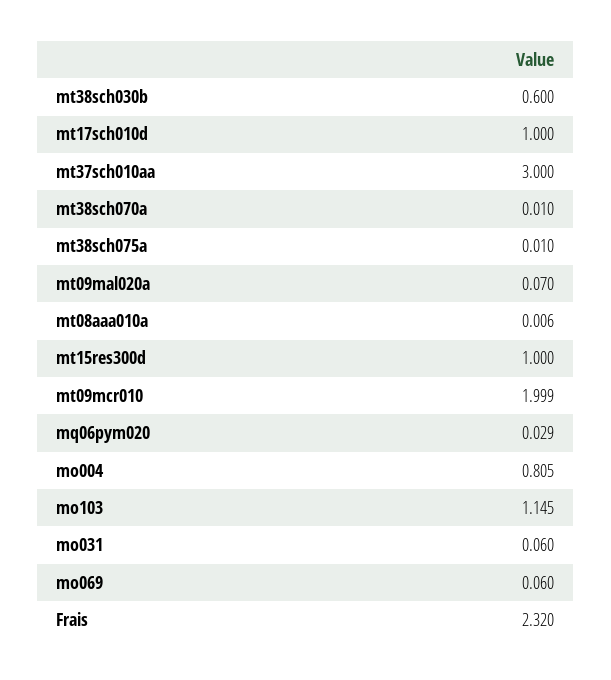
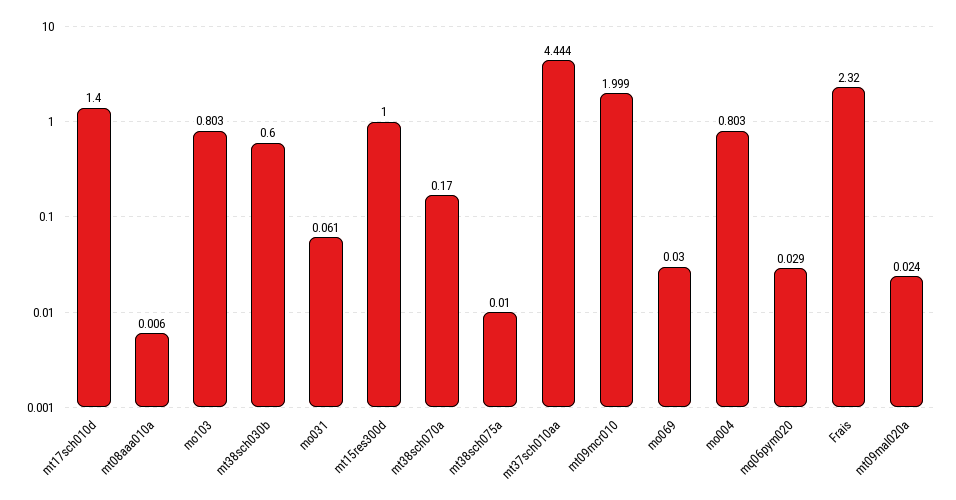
mt17sch010d: 1 -> 1.4
mt37sch010aa: 3 -> 4.444
mt38sch070a: 0.01 -> 0.17
mt09mal020a: 0.07 -> 0.024
mo004: 0.805 -> 0.803
mo103: 1.145 -> 0.803
mo031: 0.06 -> 0.061
mo069: 0.06 -> 0.03

